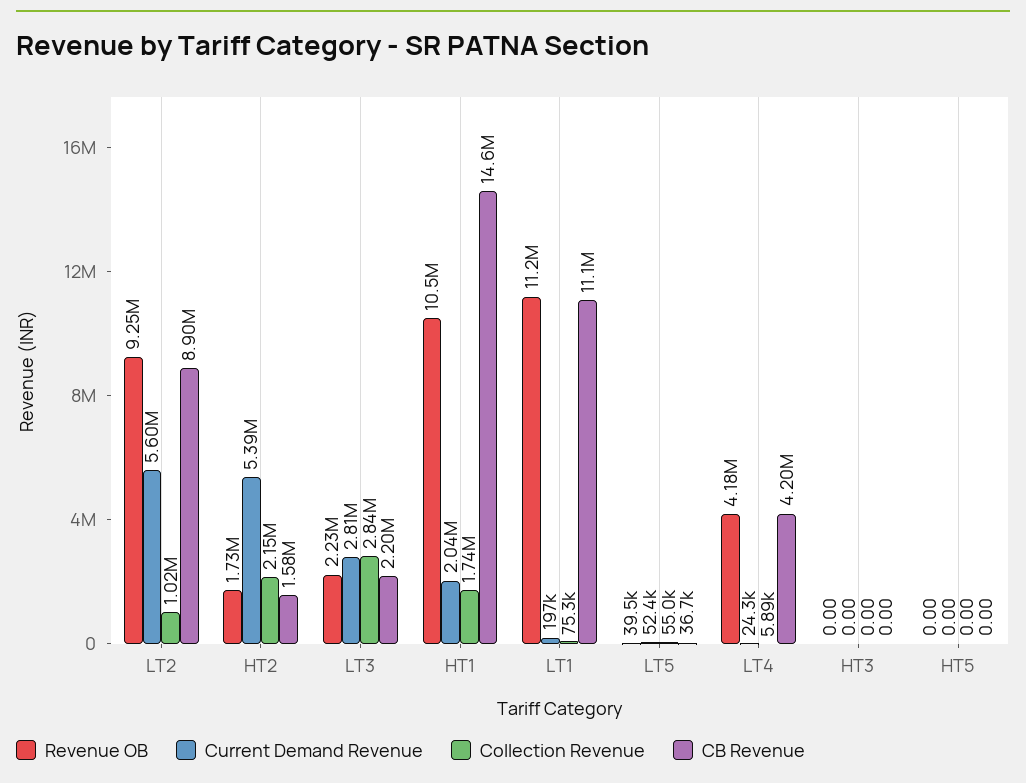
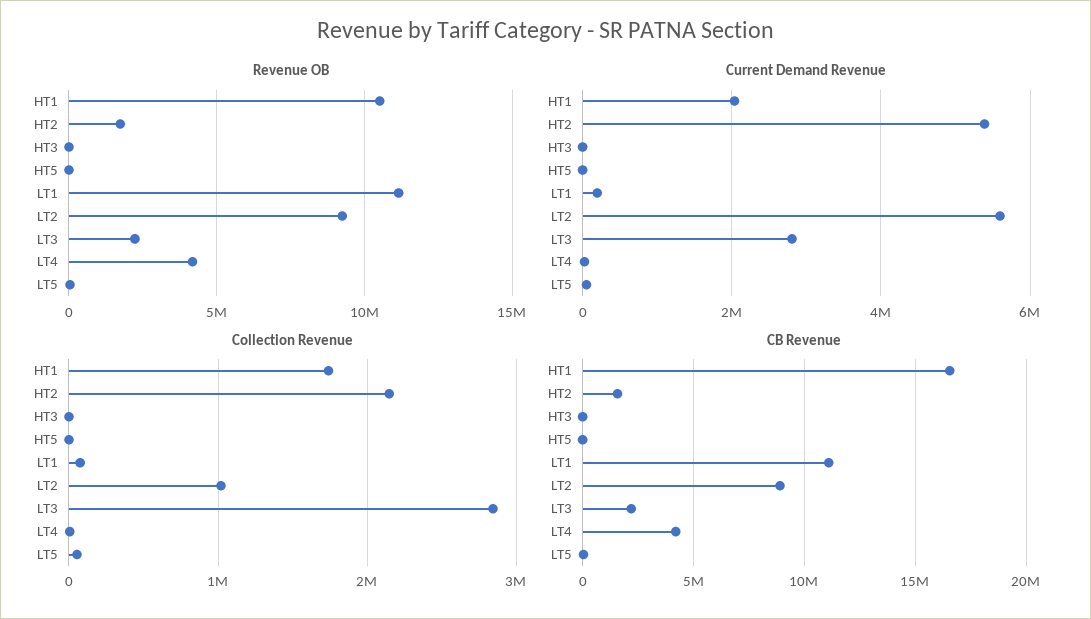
CB Revenue, HT1: 14600000 -> 16500000

